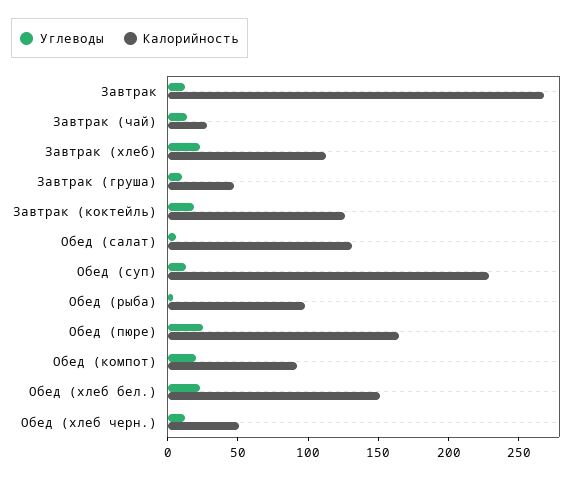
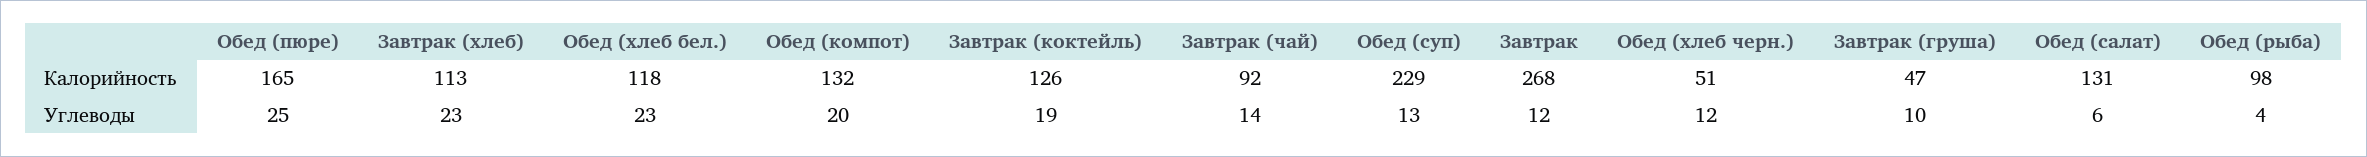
Калорийность, Завтрак (чай): 30 -> 92
Калорийность, Обед (компот): 90 -> 132
Калорийность, Обед (хлеб бел.): 150 -> 118

